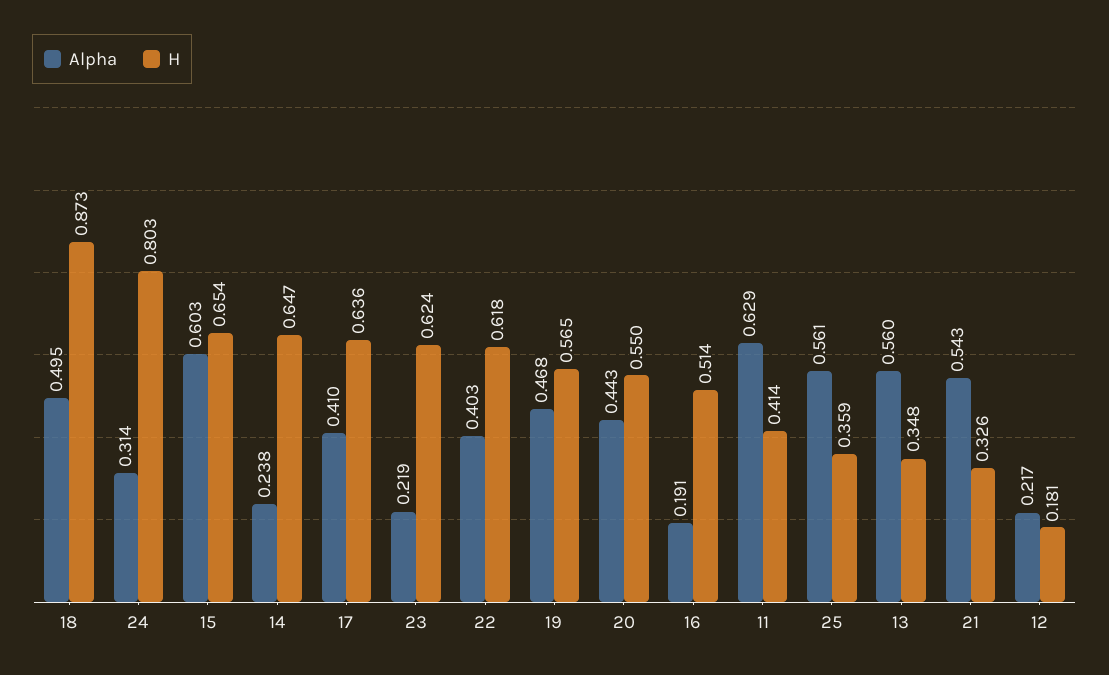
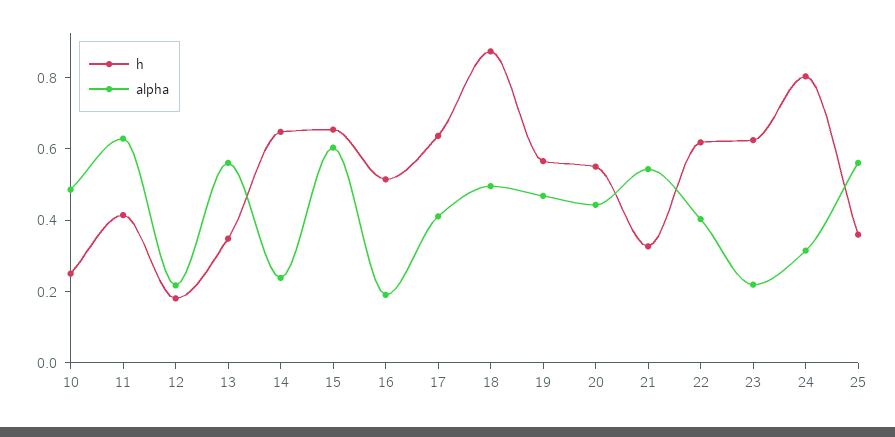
H, 10: none -> 0.25
Alpha, 10: none -> 0.5

